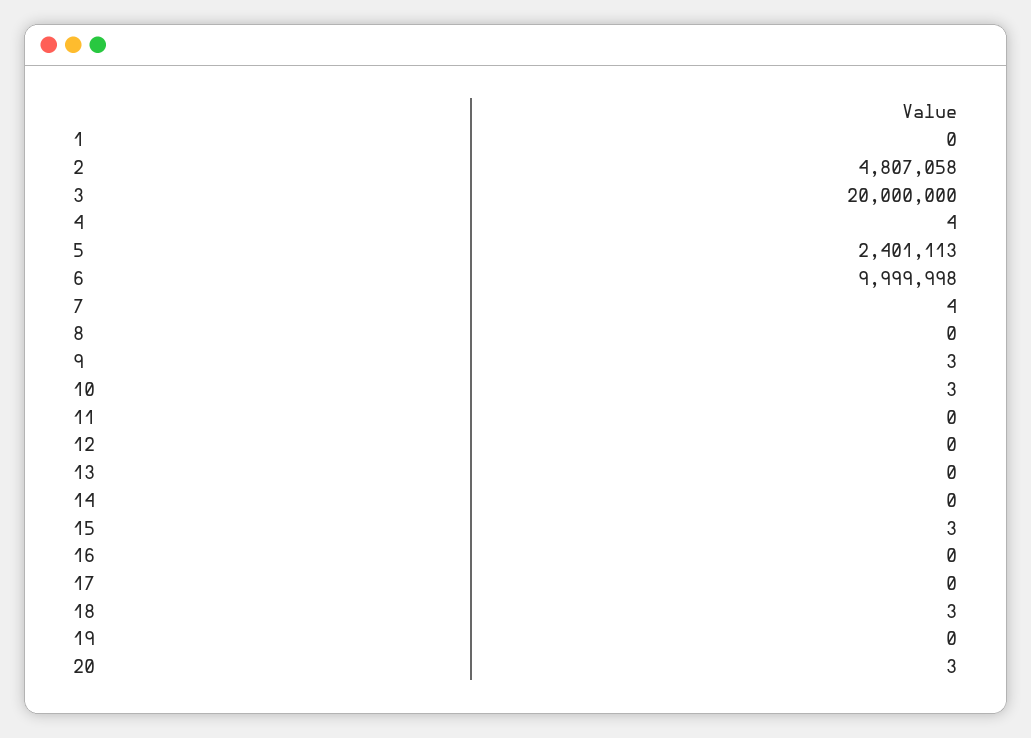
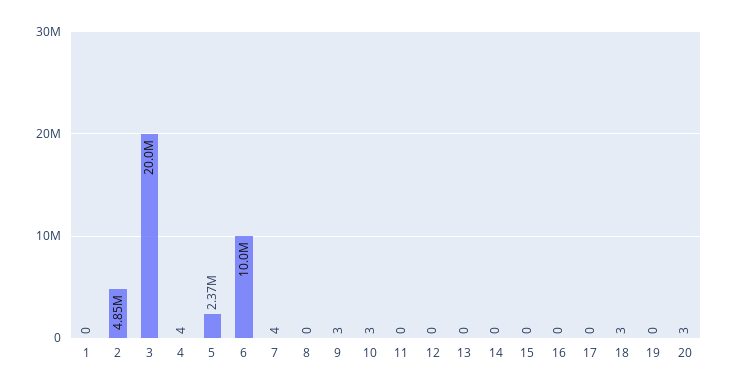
2: 4807058 -> 4850000
5: 2401113 -> 2370000
15: 3 -> 0

